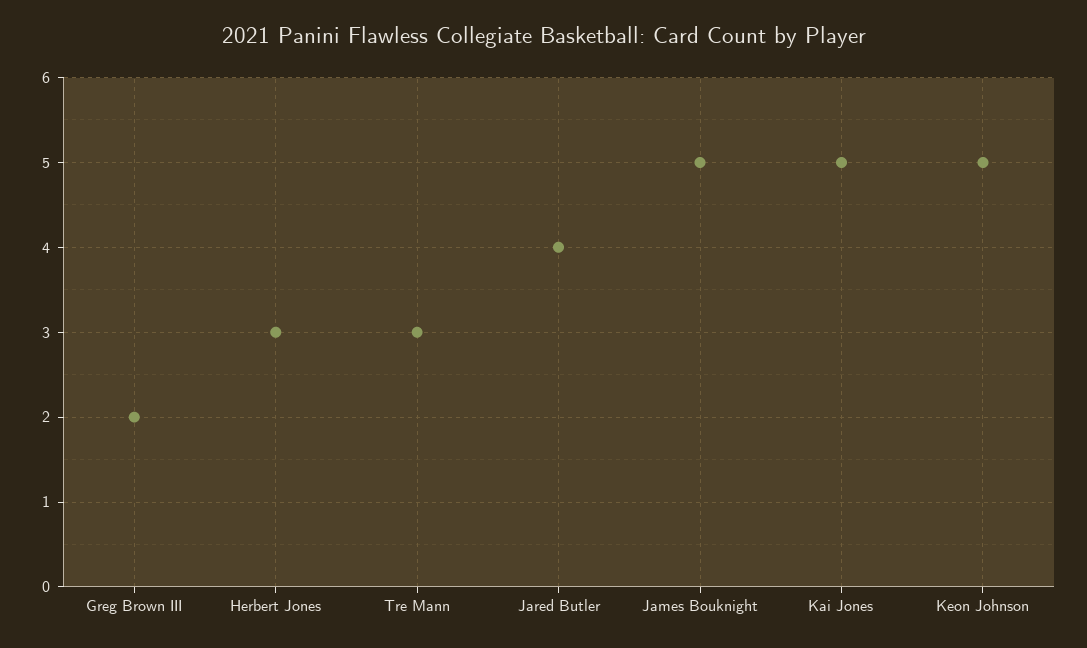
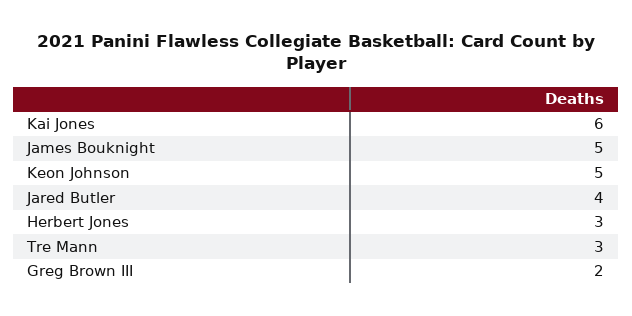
Kai Jones: 5 -> 6

